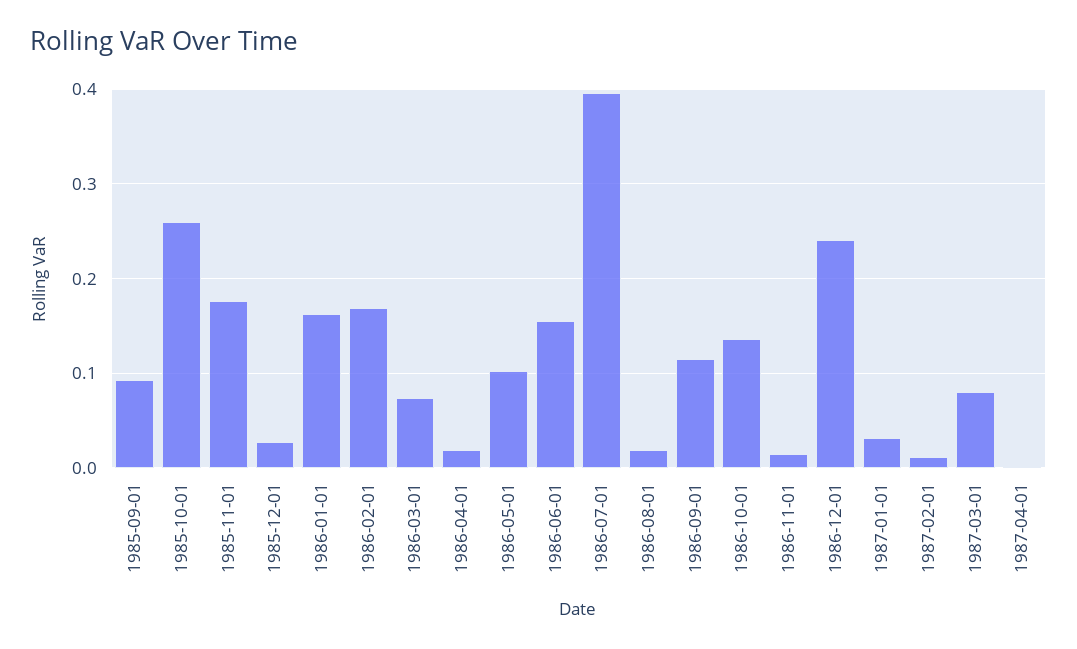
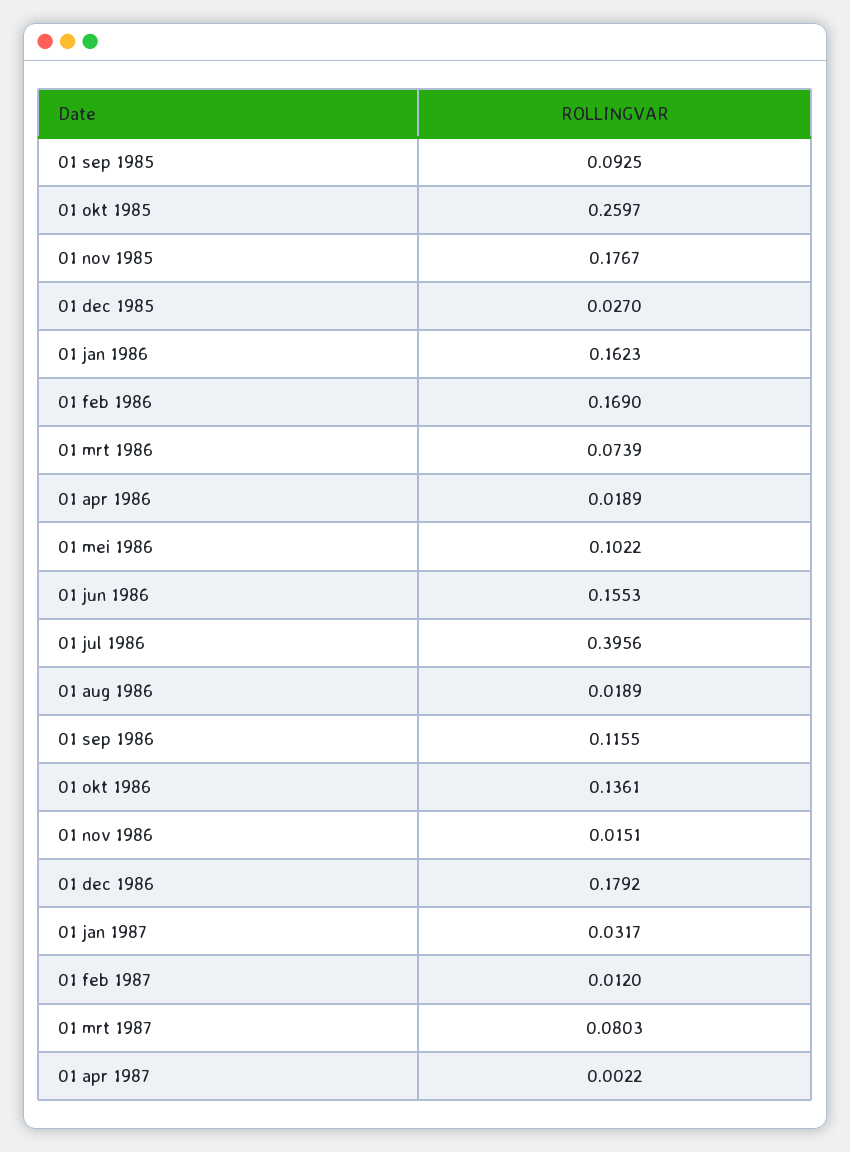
1986-12-01: 0.24 -> 0.1792

